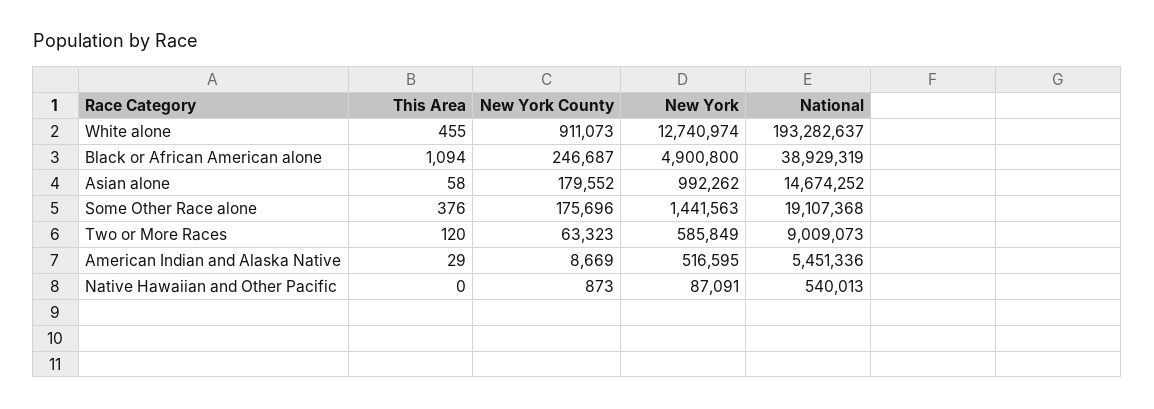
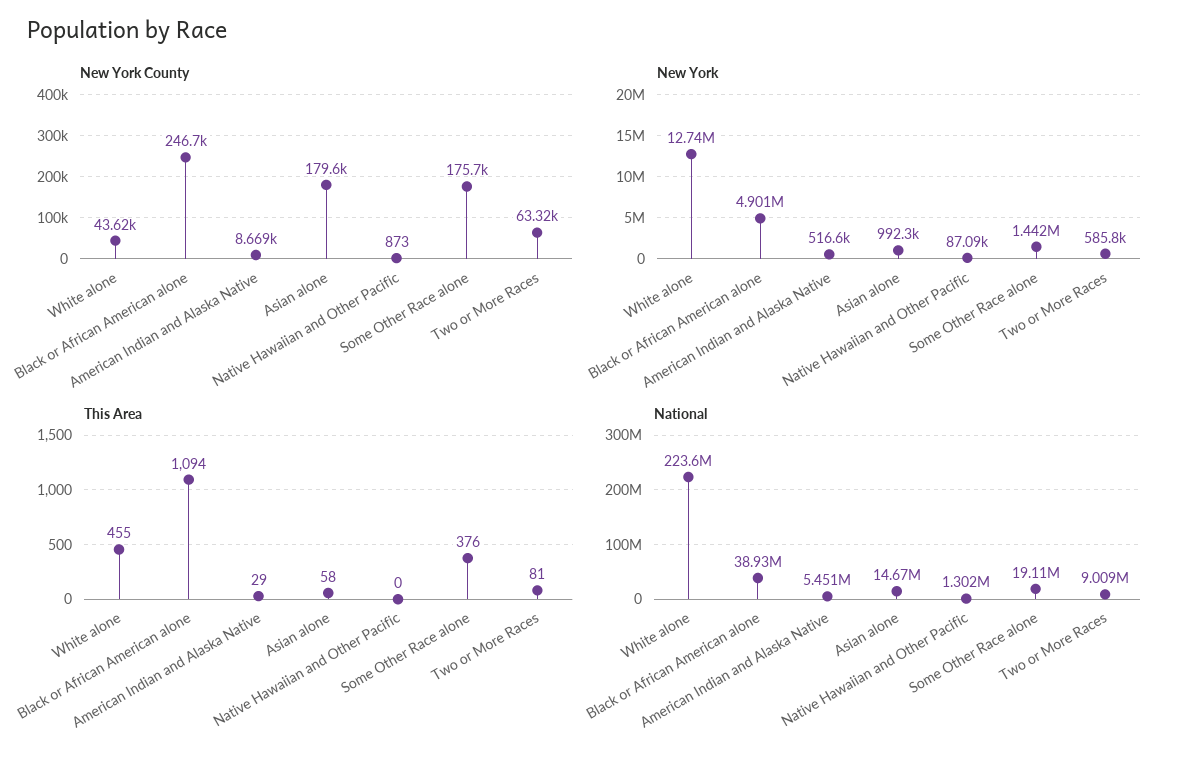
New York County, White alone: 911073 -> 43620
National, White alone: 193282637 -> 223600000
This Area, Two or More Races: 120 -> 81
National, Native Hawaiian and Other Pacific: 540013 -> 1302000

